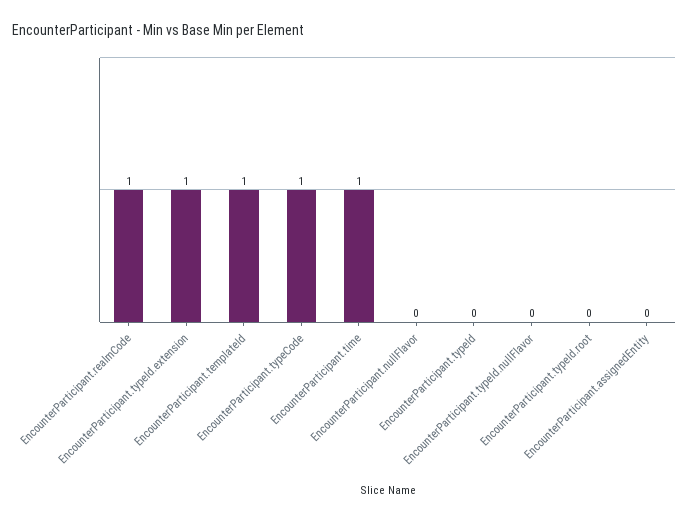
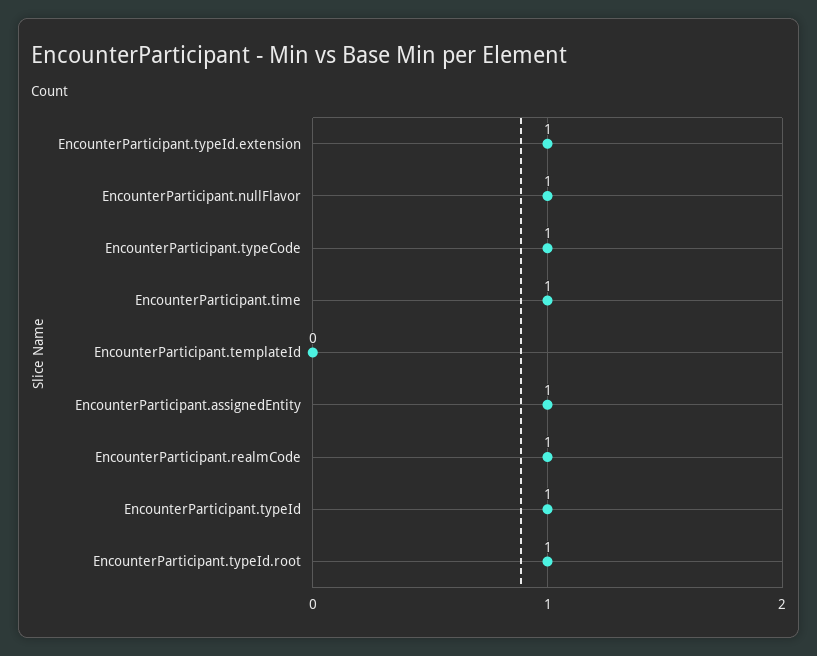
EncounterParticipant.templateId: 1 -> 0
EncounterParticipant.nullFlavor: 0 -> 1
EncounterParticipant.typeId: 0 -> 1
EncounterParticipant.typeId.nullFlavor: 0 -> none
EncounterParticipant.typeId.root: 0 -> 1
EncounterParticipant.assignedEntity: 0 -> 1

